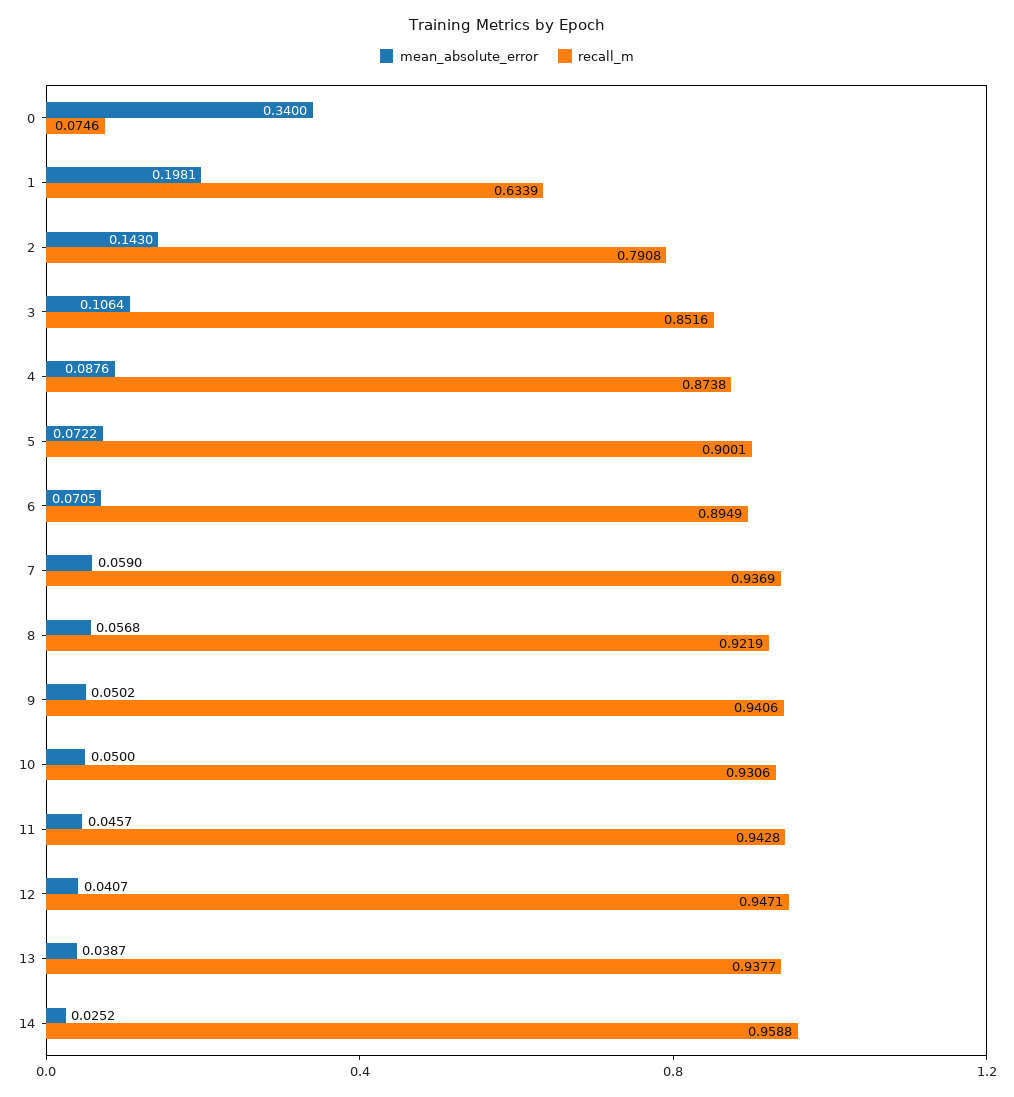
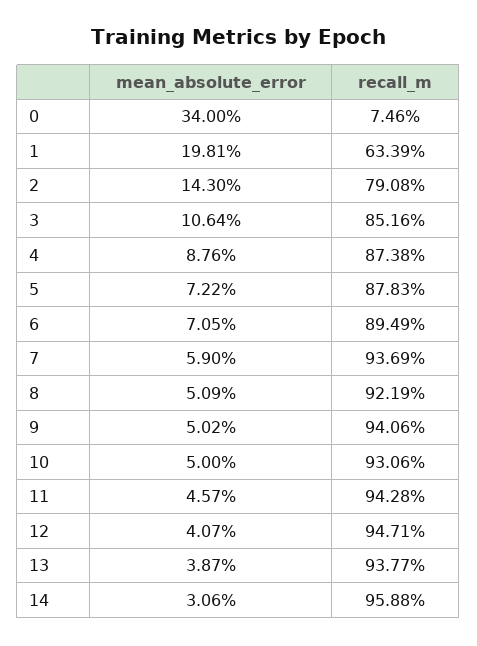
recall_m, 5: 0.9001 -> 0.8783
mean_absolute_error, 8: 0.0568 -> 0.0509
mean_absolute_error, 14: 0.0252 -> 0.0306

